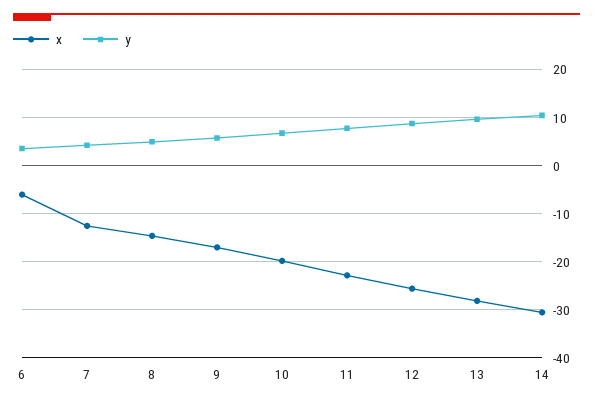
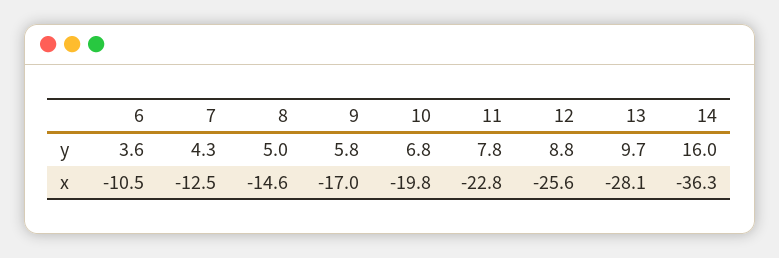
x, 6: -6 -> -10.5
x, 14: -30 -> -36.3
y, 14: 10 -> 16

